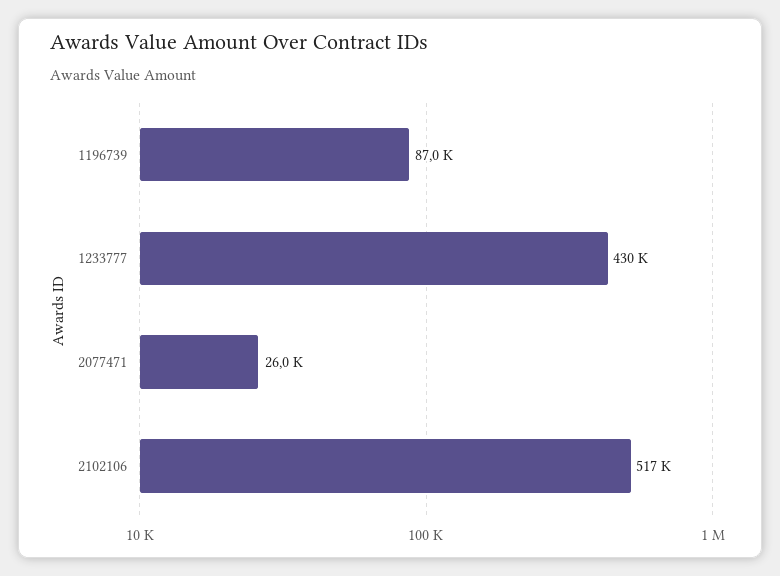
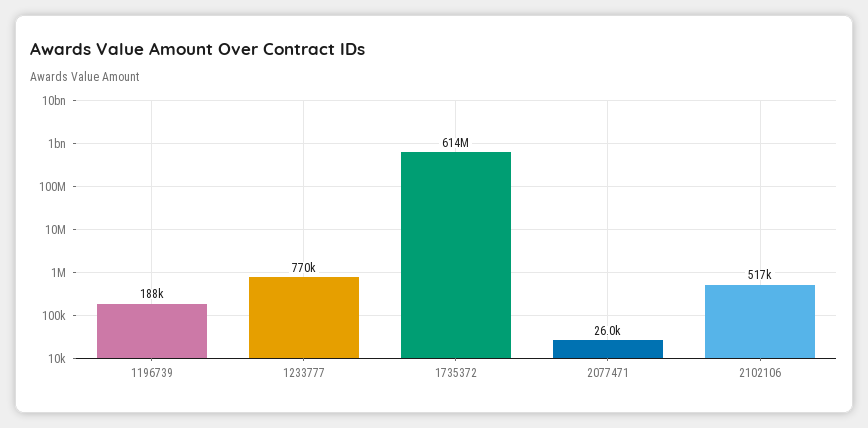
1196739: 87000 -> 188000
1233777: 430000 -> 770000
1735372: none -> 614000000

